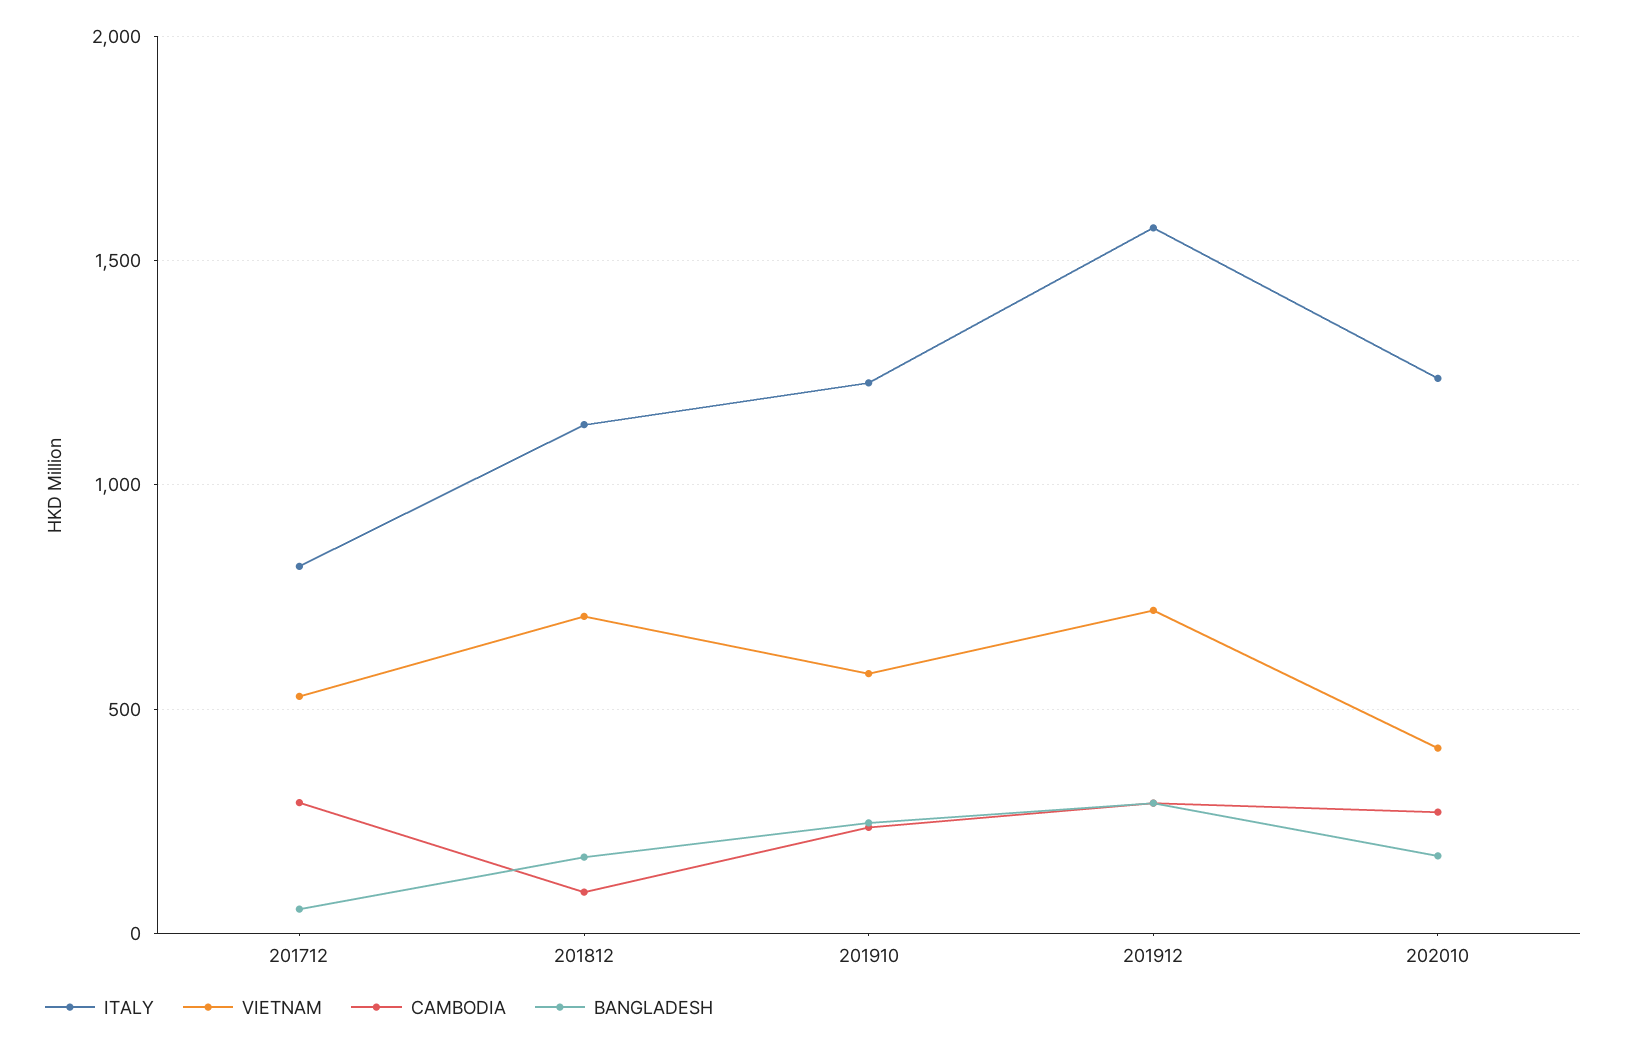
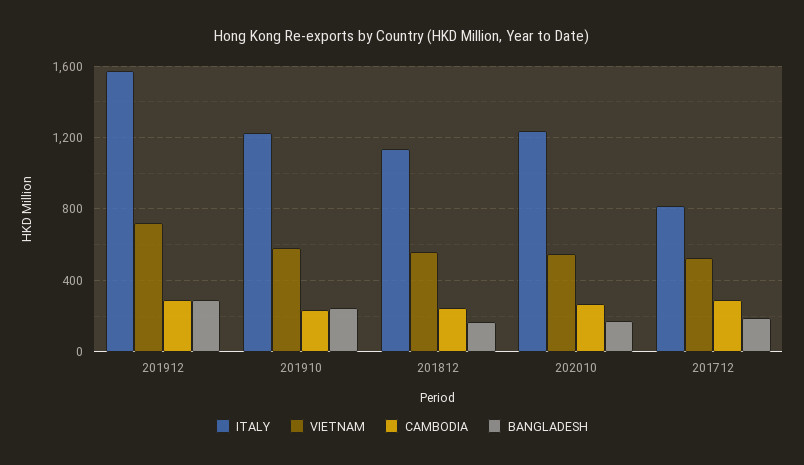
BANGLADESH, 201712: 50 -> 200
VIETNAM, 201812: 700 -> 550
CAMBODIA, 201812: 100 -> 250
VIETNAM, 202010: 400 -> 550

